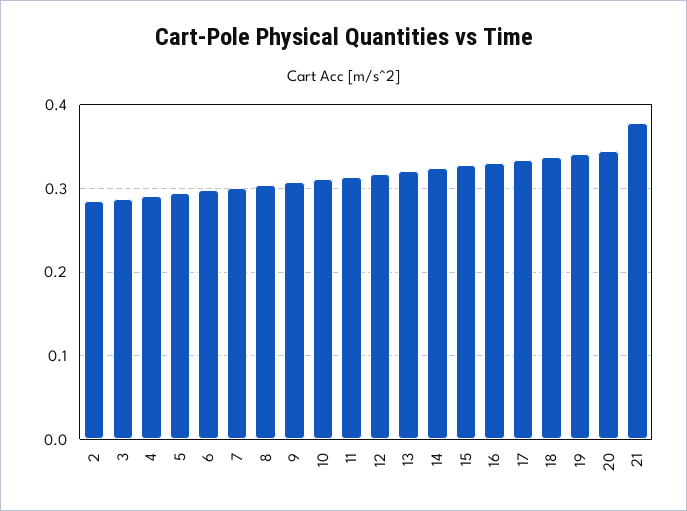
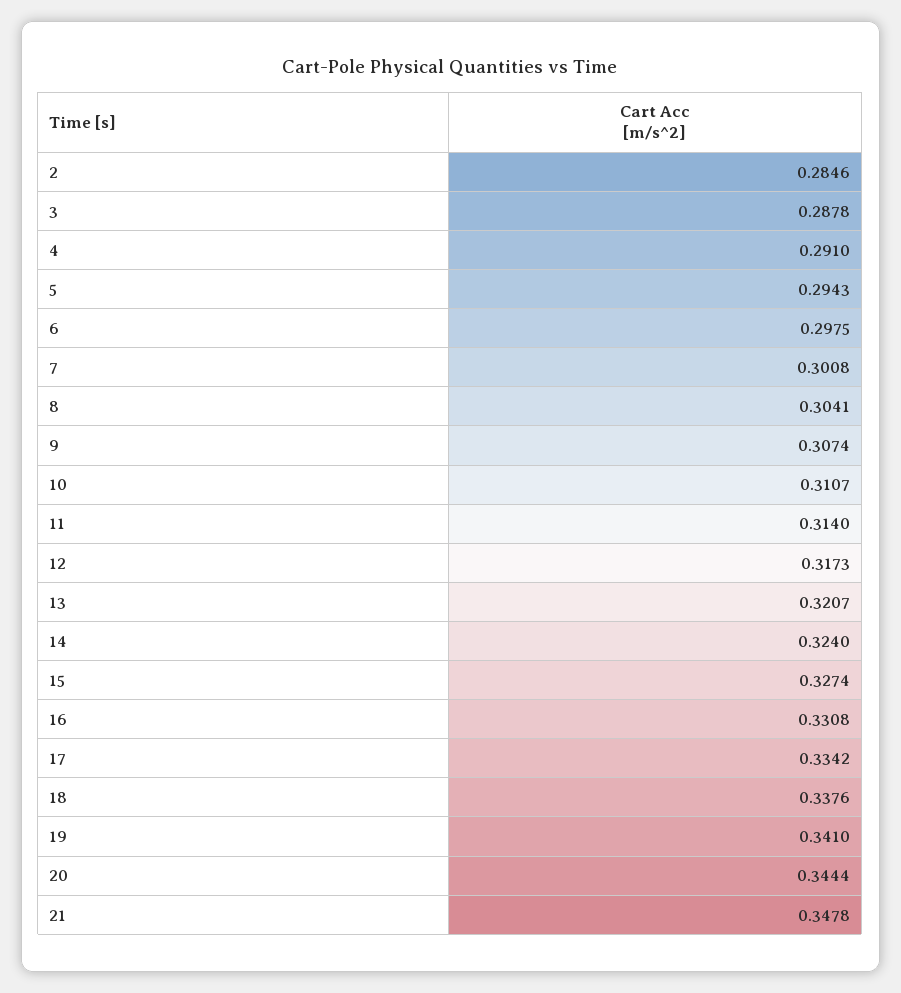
21: 0.38 -> 0.3478

